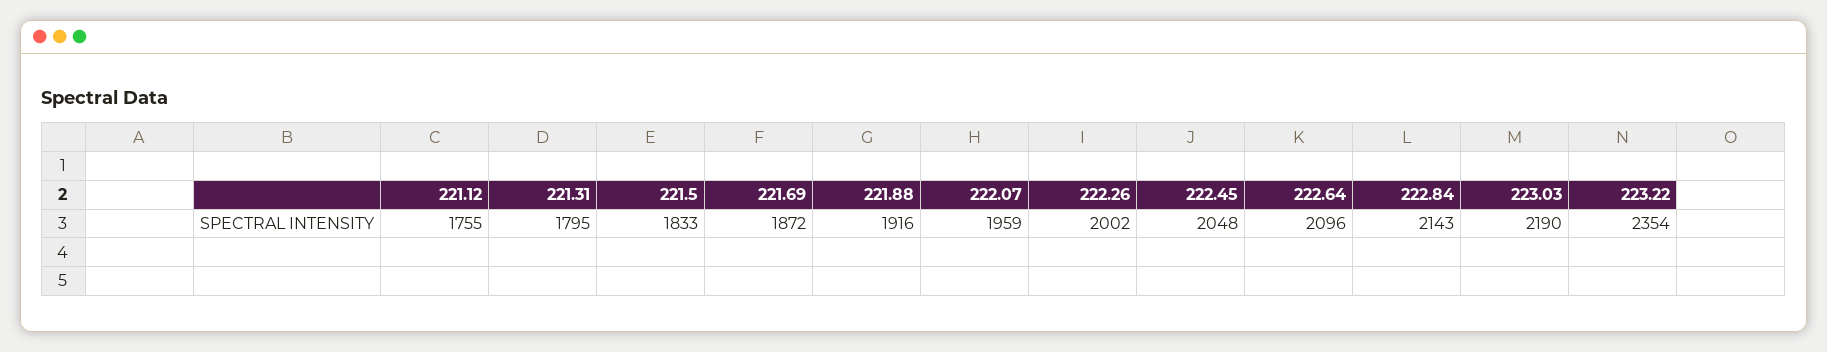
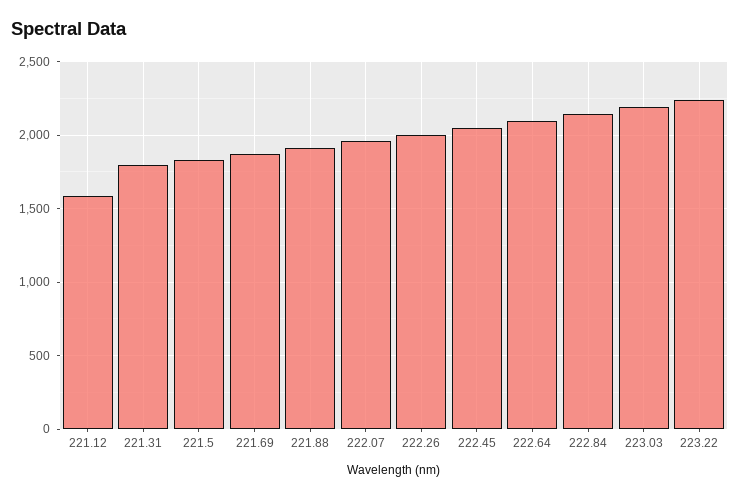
221.12: 1755 -> 1600
223.22: 2354 -> 2250

